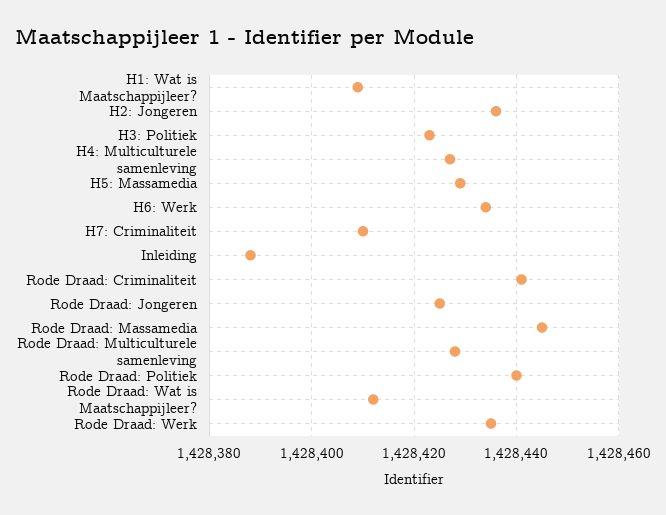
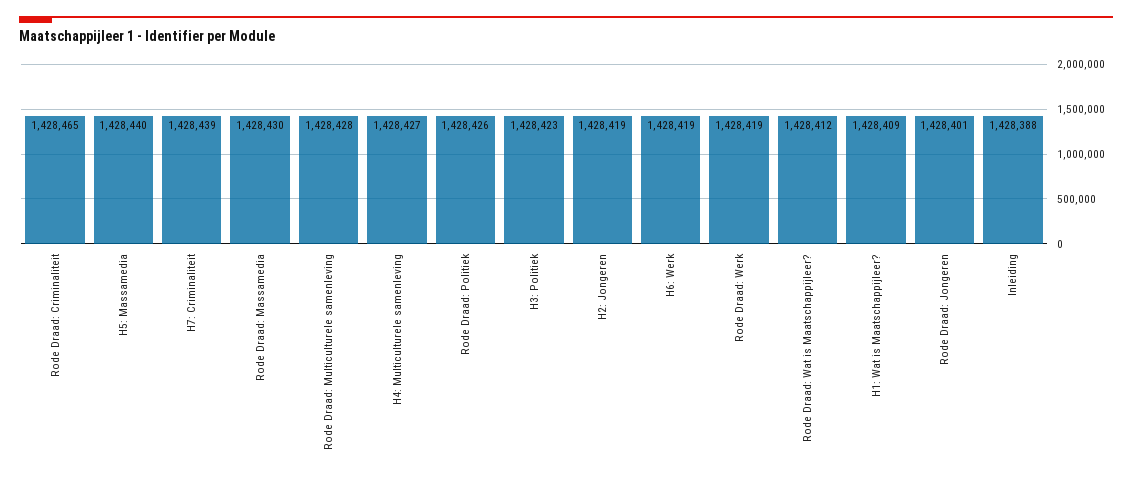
H2: Jongeren: 1428435 -> 1428419
H5: Massamedia: 1428430 -> 1428440
H6: Werk: 1428435 -> 1428419
H7: Criminaliteit: 1428410 -> 1428439
Rode Draad: Criminaliteit: 1428440 -> 1428465
Rode Draad: Jongeren: 1428425 -> 1428401
Rode Draad: Massamedia: 1428445 -> 1428430
Rode Draad: Politiek: 1428440 -> 1428426
Rode Draad: Werk: 1428435 -> 1428419

